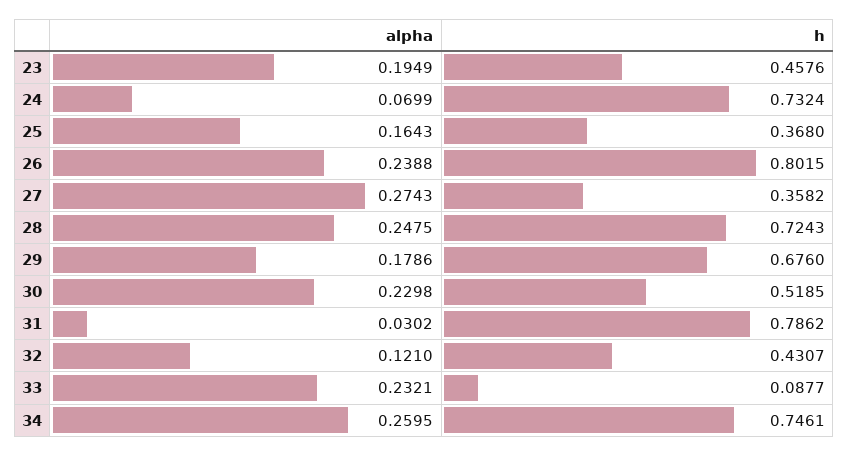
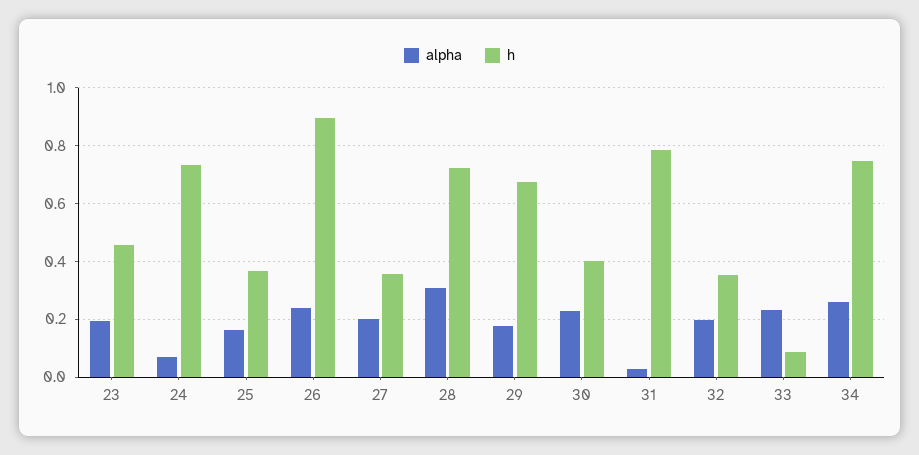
h, 26: 0.8015 -> 0.9
alpha, 27: 0.2743 -> 0.2
alpha, 28: 0.2475 -> 0.3
h, 30: 0.5185 -> 0.4
alpha, 32: 0.121 -> 0.2
h, 32: 0.4307 -> 0.35

